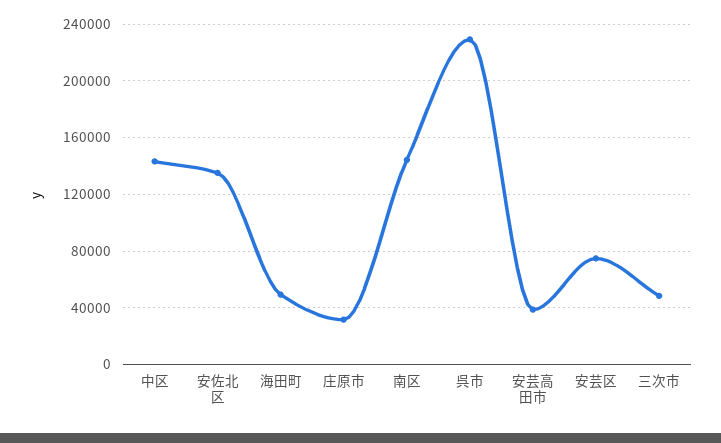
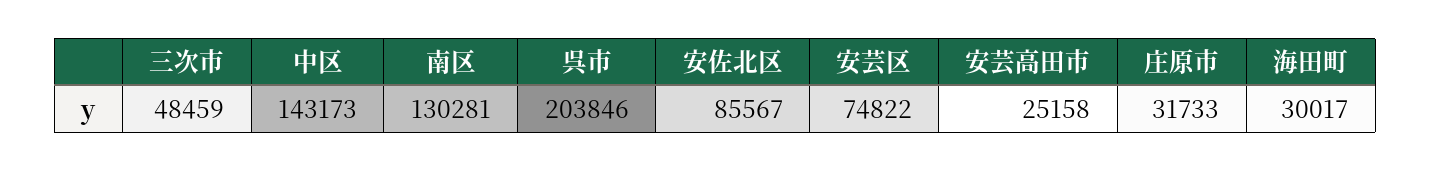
安佐北区: 135000 -> 85567
海田町: 50000 -> 30017
南区: 145000 -> 130281
呉市: 230000 -> 203846
安芸高田市: 40000 -> 25158

